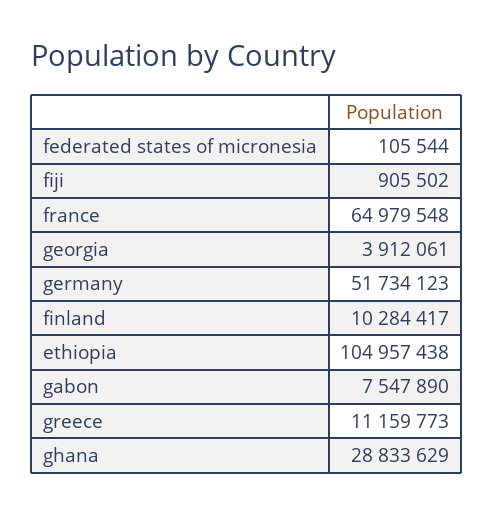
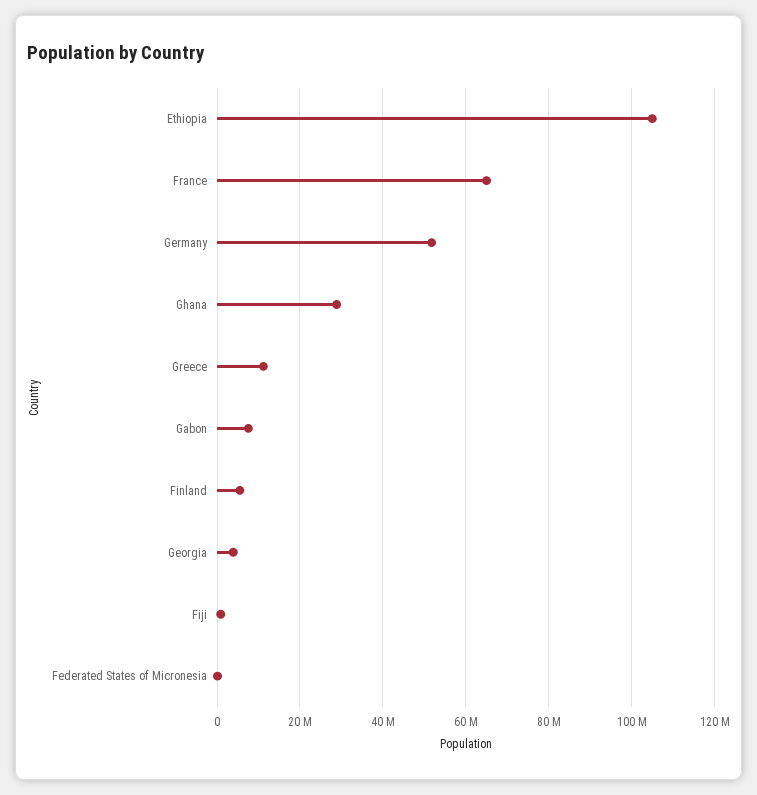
finland: 10284417 -> 6000000

